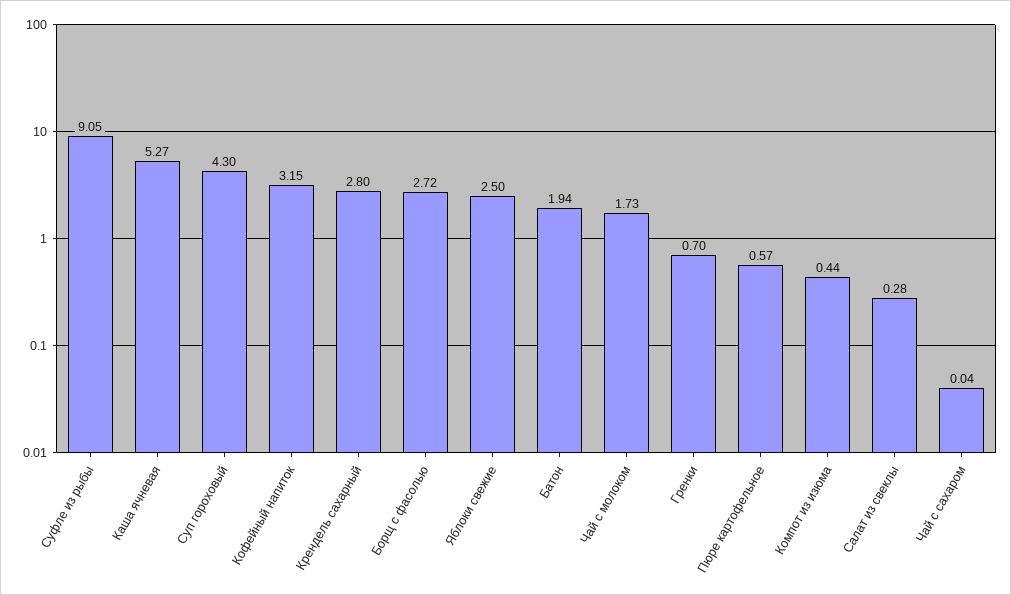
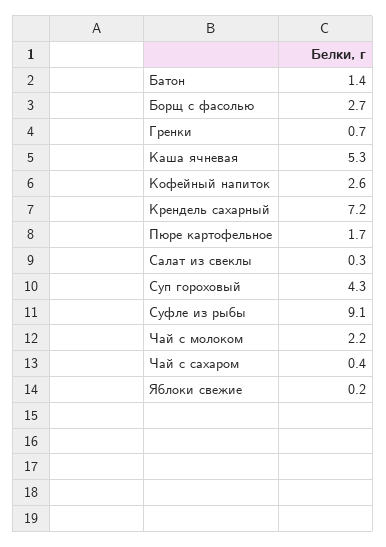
Кофейный напиток: 3.15 -> 2.6
Крендель сахарный: 2.8 -> 7.2
Яблоки свежие: 2.5 -> 0.2
Батон: 1.94 -> 1.4
Чай с молоком: 1.73 -> 2.2
Пюре картофельное: 0.57 -> 1.7
Компот из изюма: 0.44 -> none
Чай с сахаром: 0.04 -> 0.4

